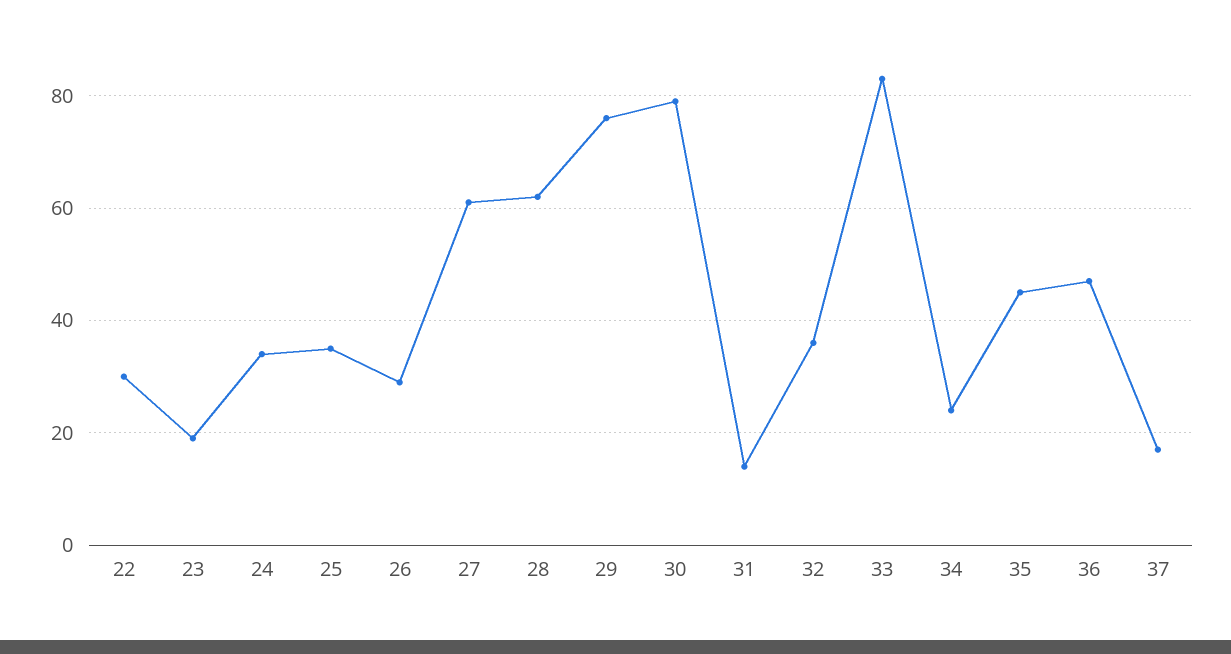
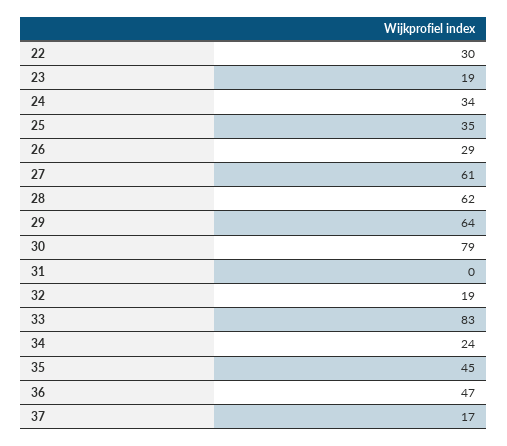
29: 75 -> 64
31: 15 -> 0
32: 35 -> 19

